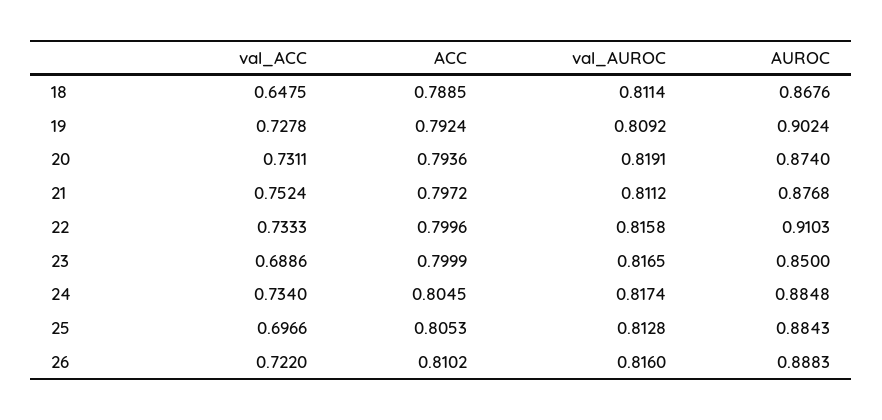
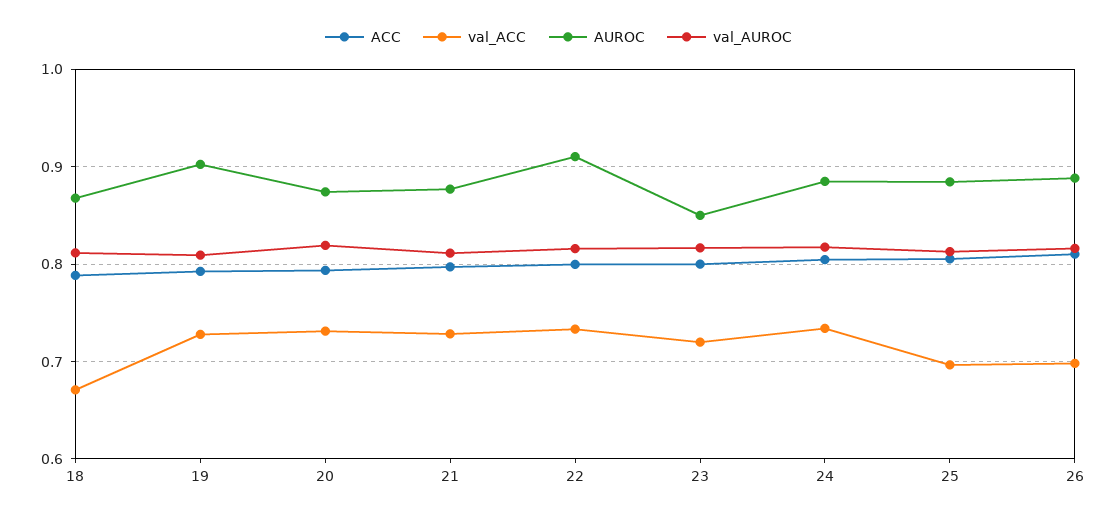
val_ACC, 18: 0.6475 -> 0.67
val_ACC, 21: 0.7524 -> 0.73
val_ACC, 23: 0.6886 -> 0.72
val_ACC, 26: 0.722 -> 0.7

